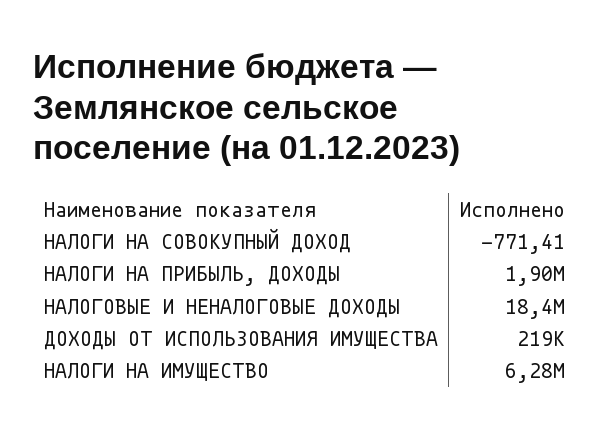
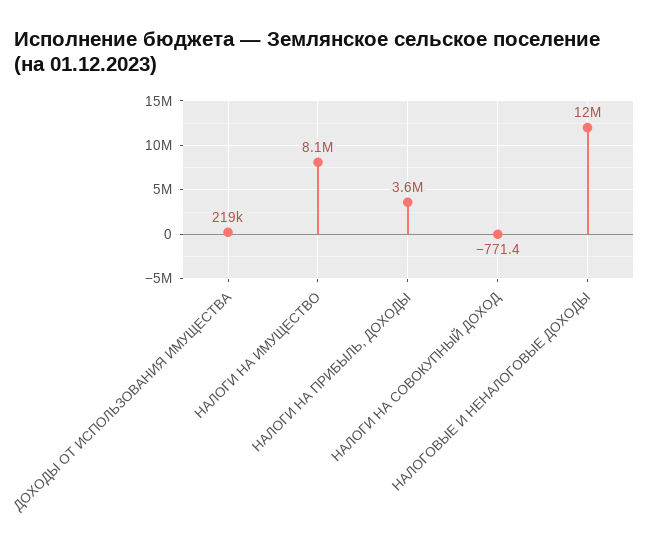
НАЛОГИ НА ПРИБЫЛЬ, ДОХОДЫ: 1900000 -> 3600000
НАЛОГОВЫЕ И НЕНАЛОГОВЫЕ ДОХОДЫ: 18400000 -> 12000000
НАЛОГИ НА ИМУЩЕСТВО: 6280000 -> 8100000

